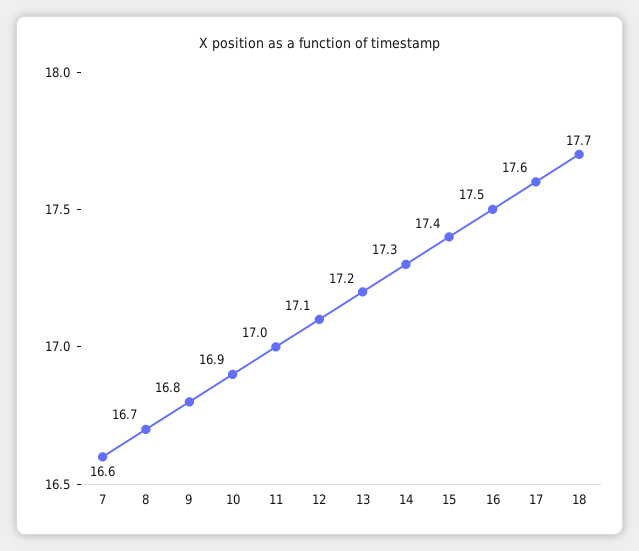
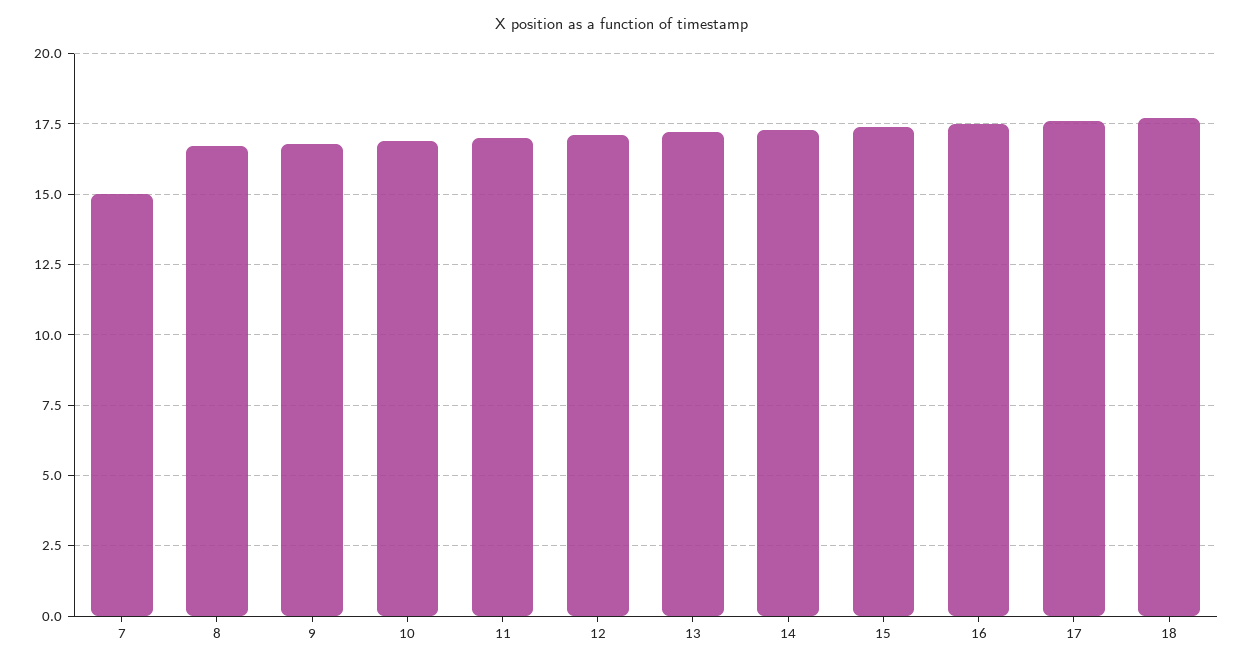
7: 16.6 -> 15

